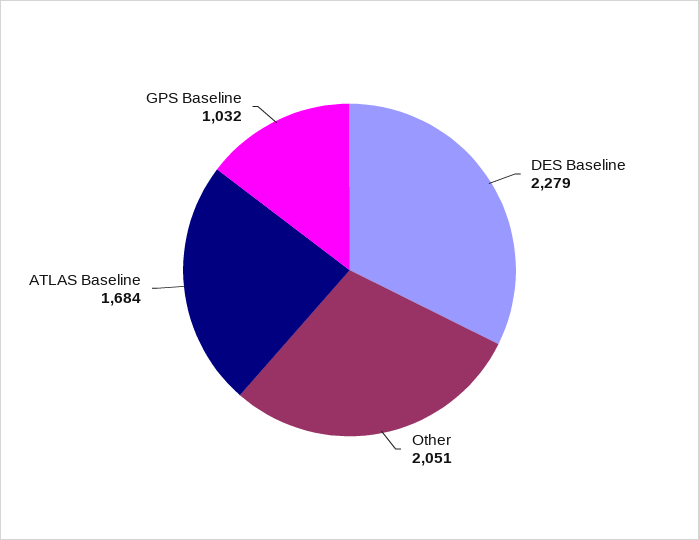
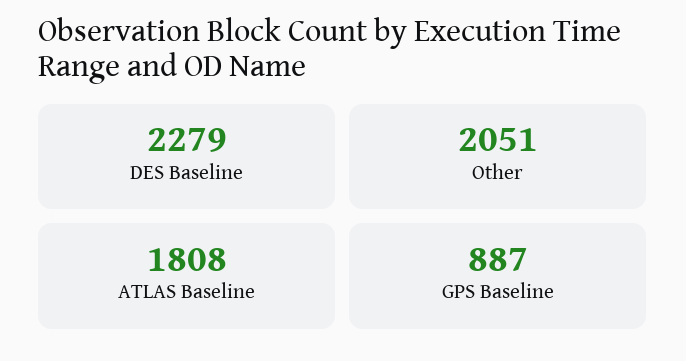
ATLAS Baseline: 1684 -> 1808
GPS Baseline: 1032 -> 887

